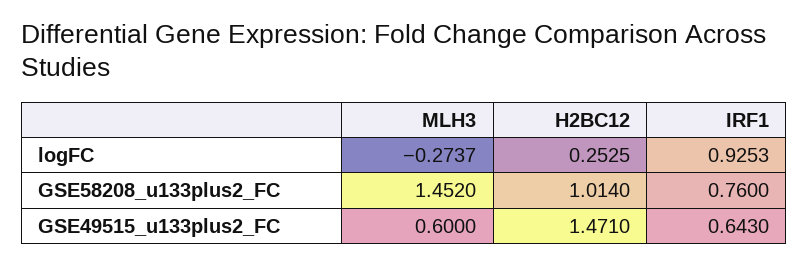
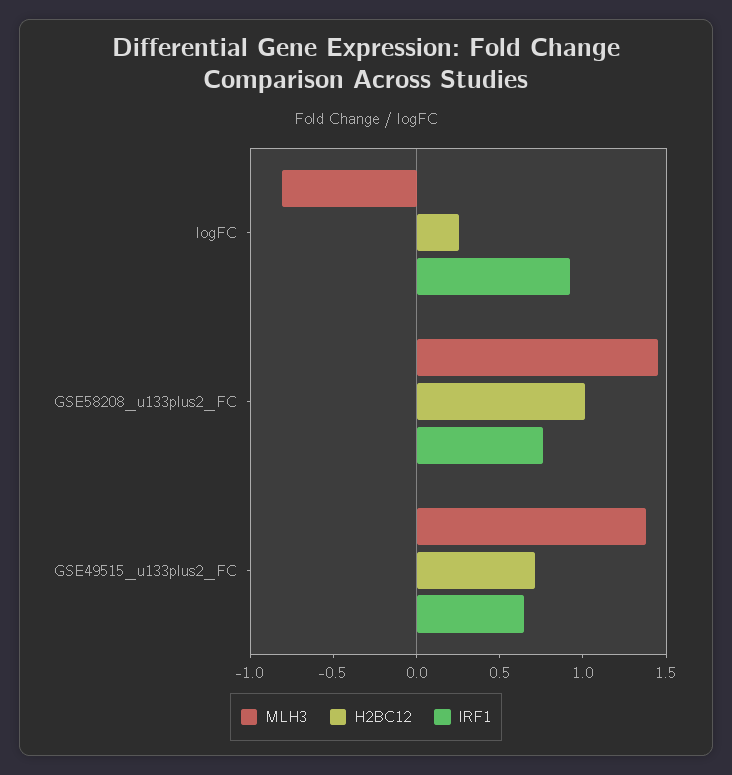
MLH3, logFC: -0.2737 -> -0.8
MLH3, GSE49515_u133plus2_FC: 0.6 -> 1.4
H2BC12, GSE49515_u133plus2_FC: 1.471 -> 0.7

